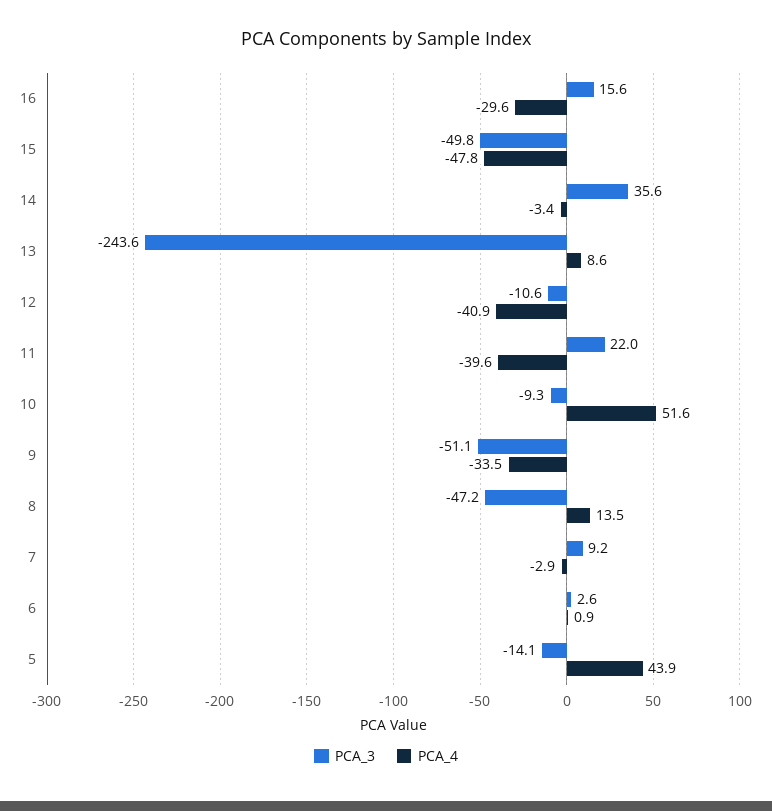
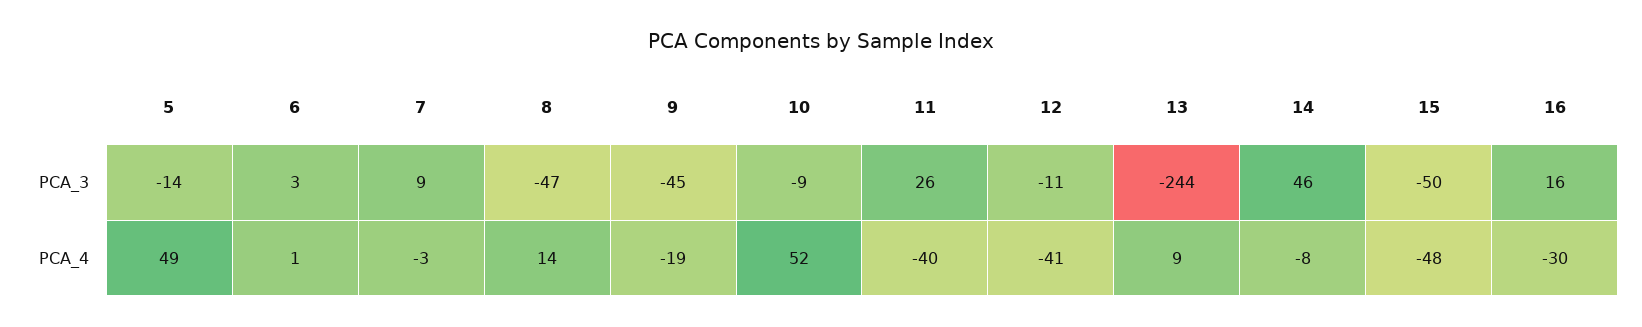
PCA_3, 14: 35.6 -> 46
PCA_4, 14: -3.4 -> -8
PCA_3, 11: 22 -> 26
PCA_3, 9: -51.1 -> -45
PCA_4, 9: -33.5 -> -19
PCA_4, 5: 43.9 -> 49

